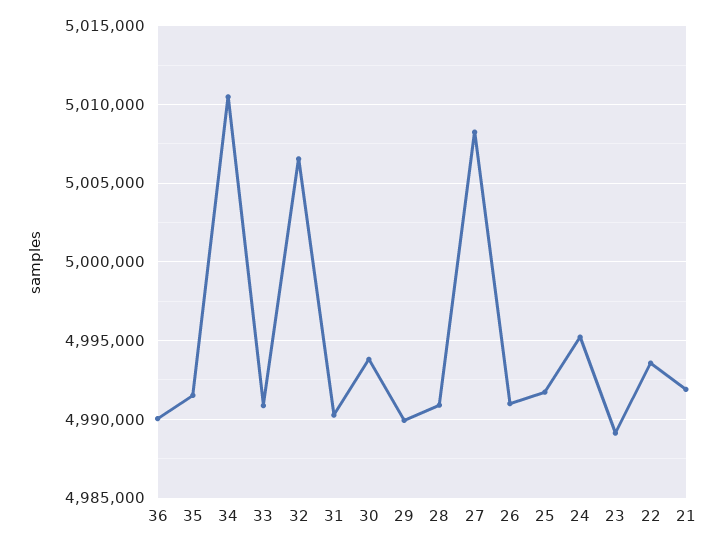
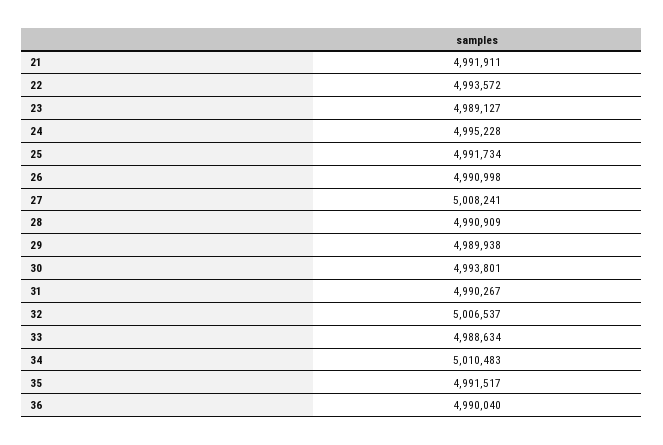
33: 4991000 -> 4988634

